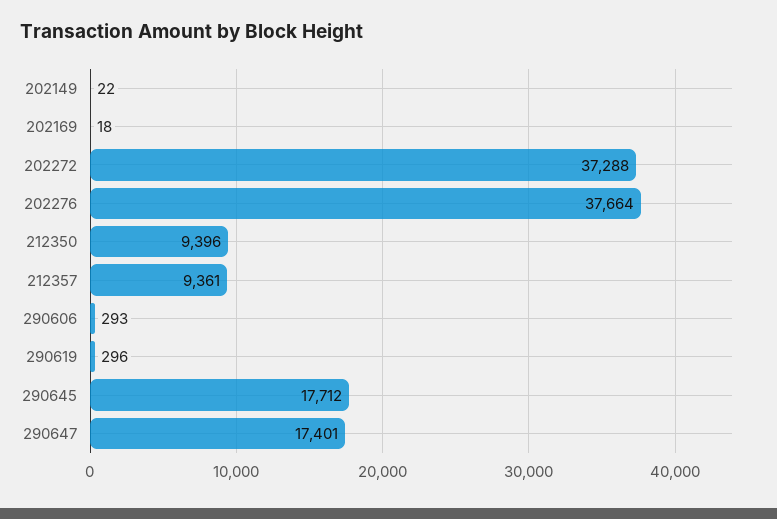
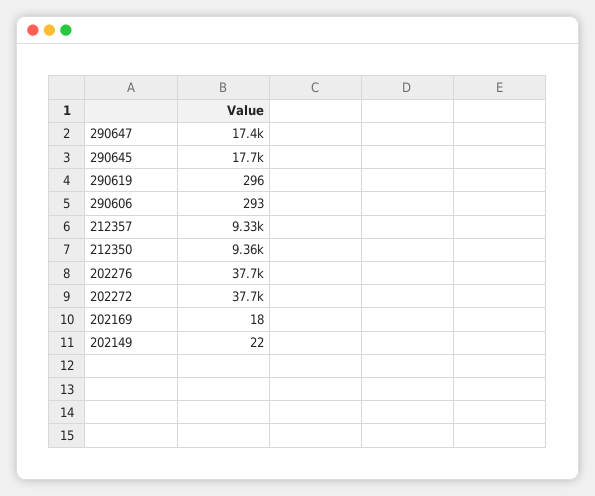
202272: 37288 -> 37700
212350: 9396 -> 9360
212357: 9361 -> 9330

